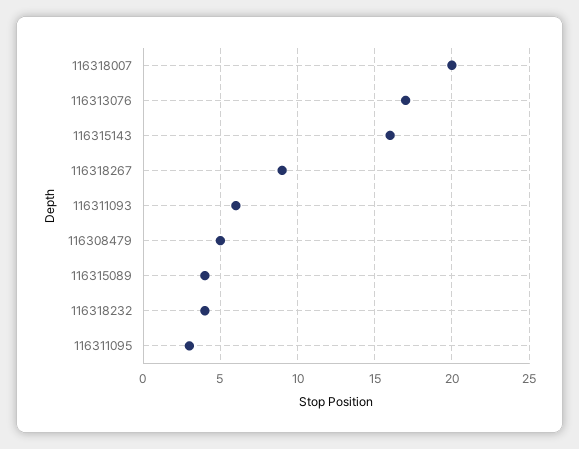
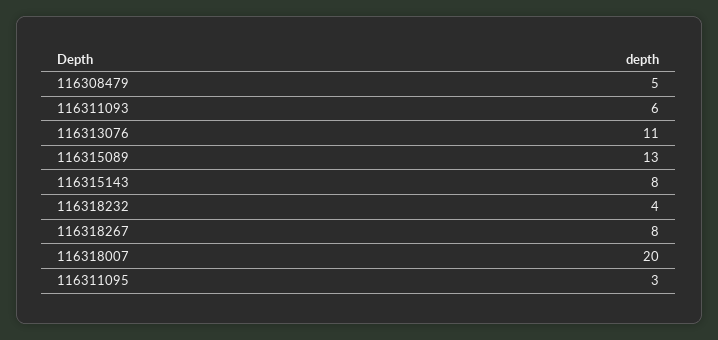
116313076: 17 -> 11
116315143: 16 -> 8
116318267: 9 -> 8
116315089: 4 -> 13

